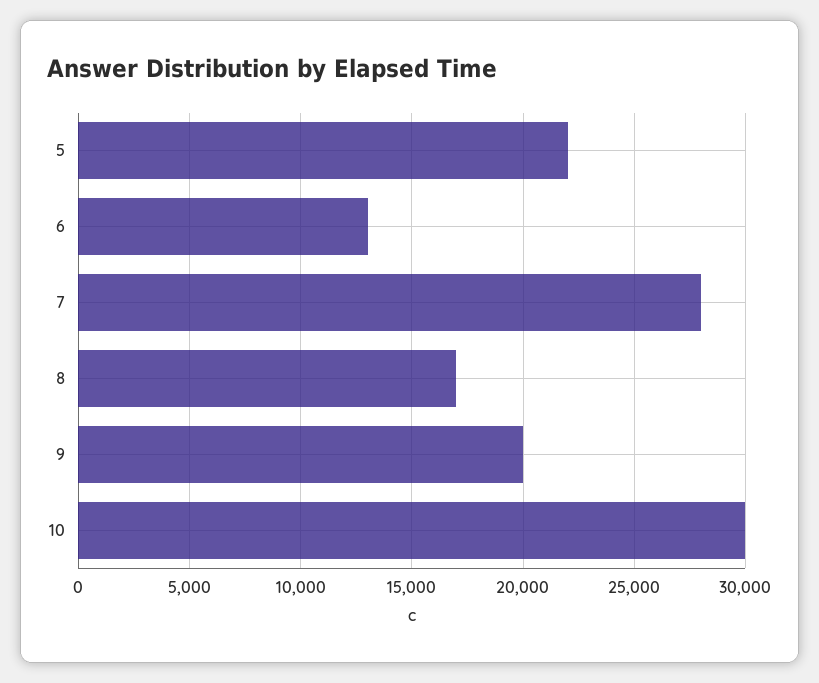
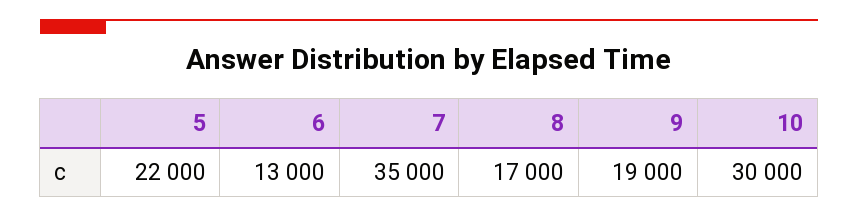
7: 28000 -> 35000
9: 20000 -> 19000

